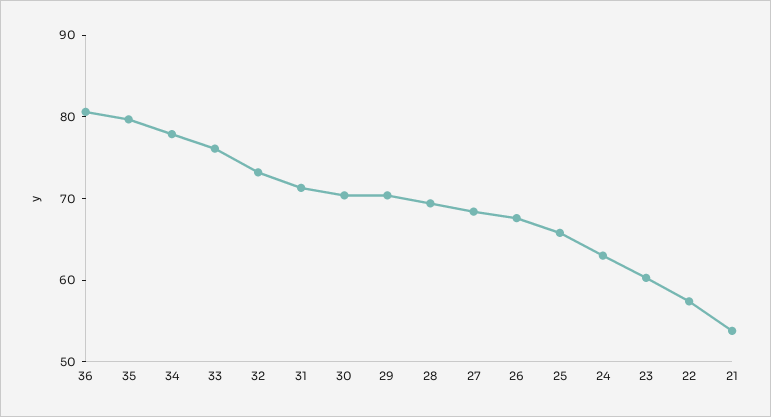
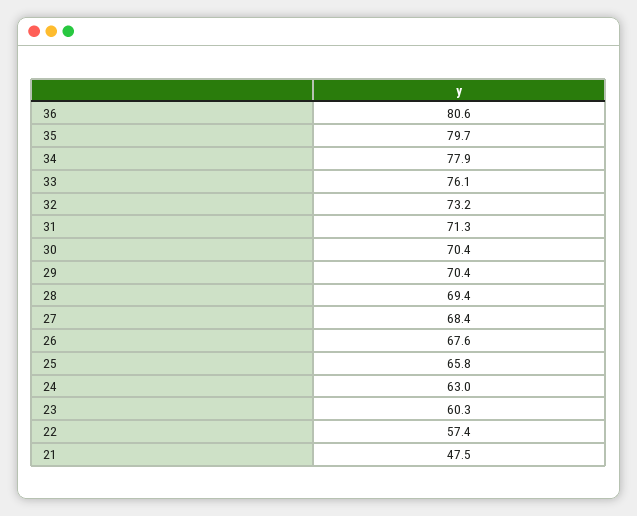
21: 54 -> 47.5

